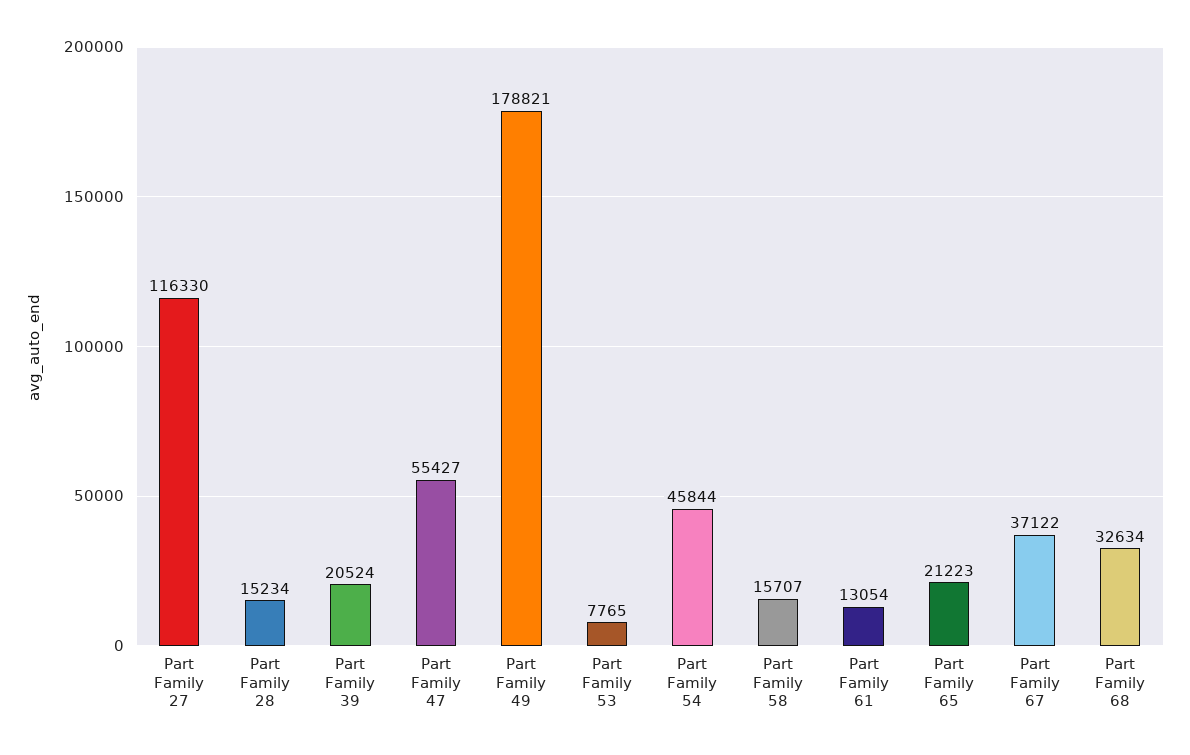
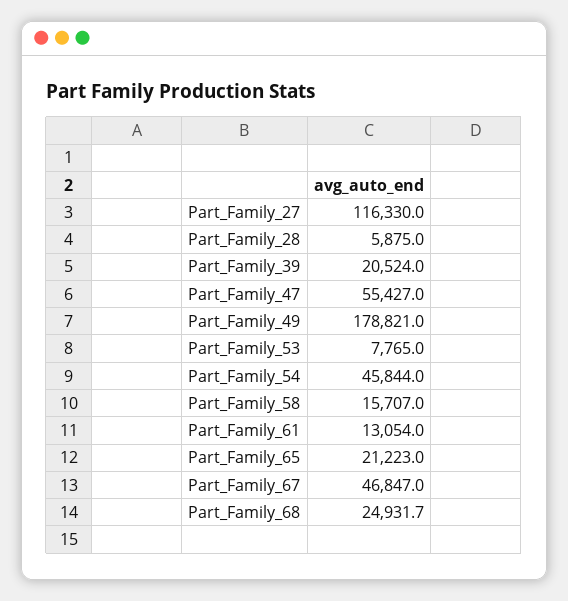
Part Family 28: 15234 -> 5875
Part Family 67: 37122 -> 46847
Part Family 68: 32634 -> 24931.7

